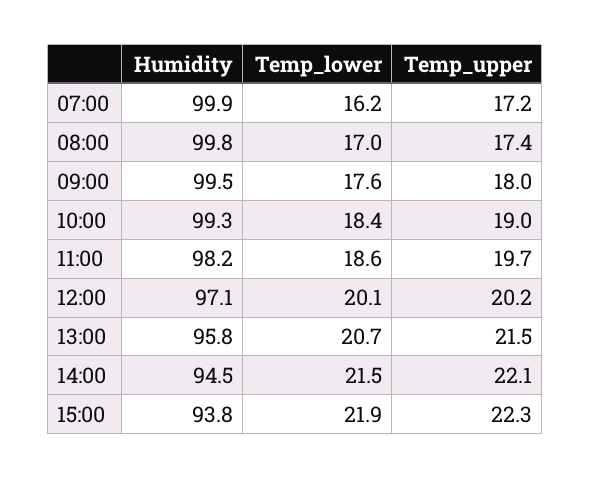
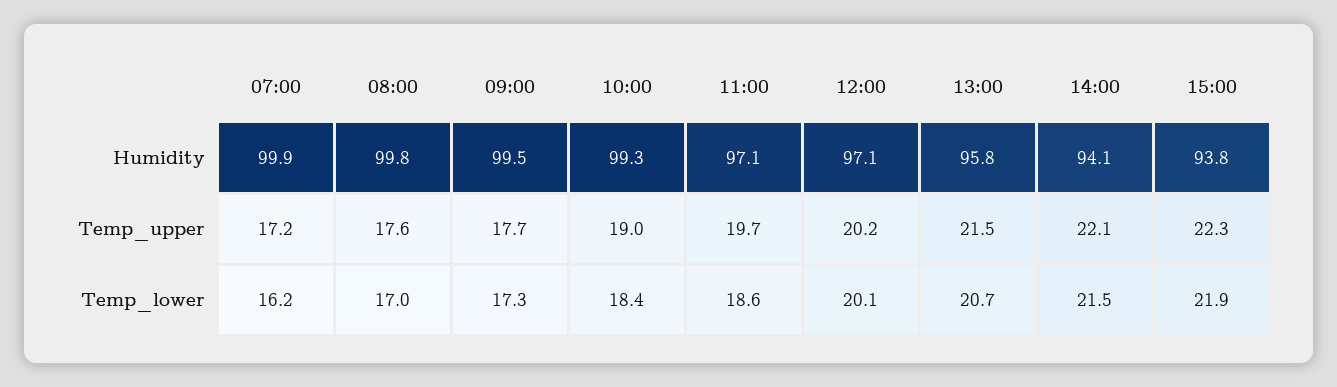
Temp_upper, 08:00: 17.4 -> 17.6
Temp_lower, 09:00: 17.6 -> 17.3
Temp_upper, 09:00: 18 -> 17.7
Humidity, 11:00: 98.2 -> 97.1
Humidity, 14:00: 94.5 -> 94.1

